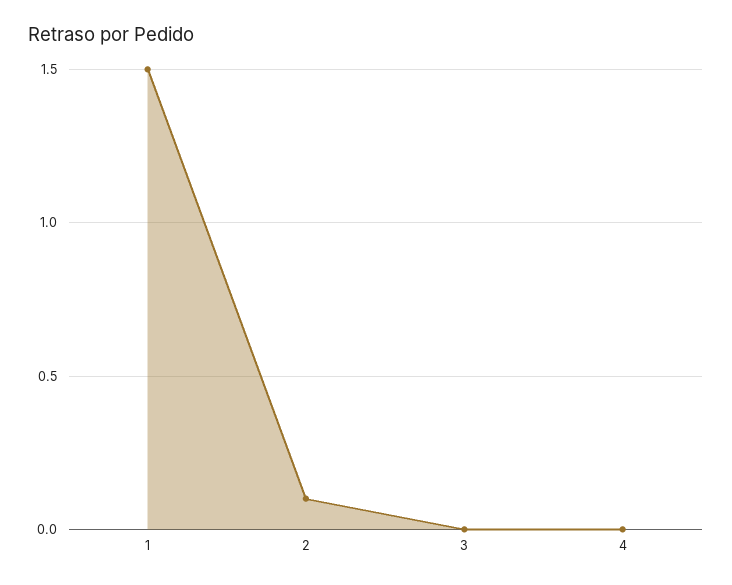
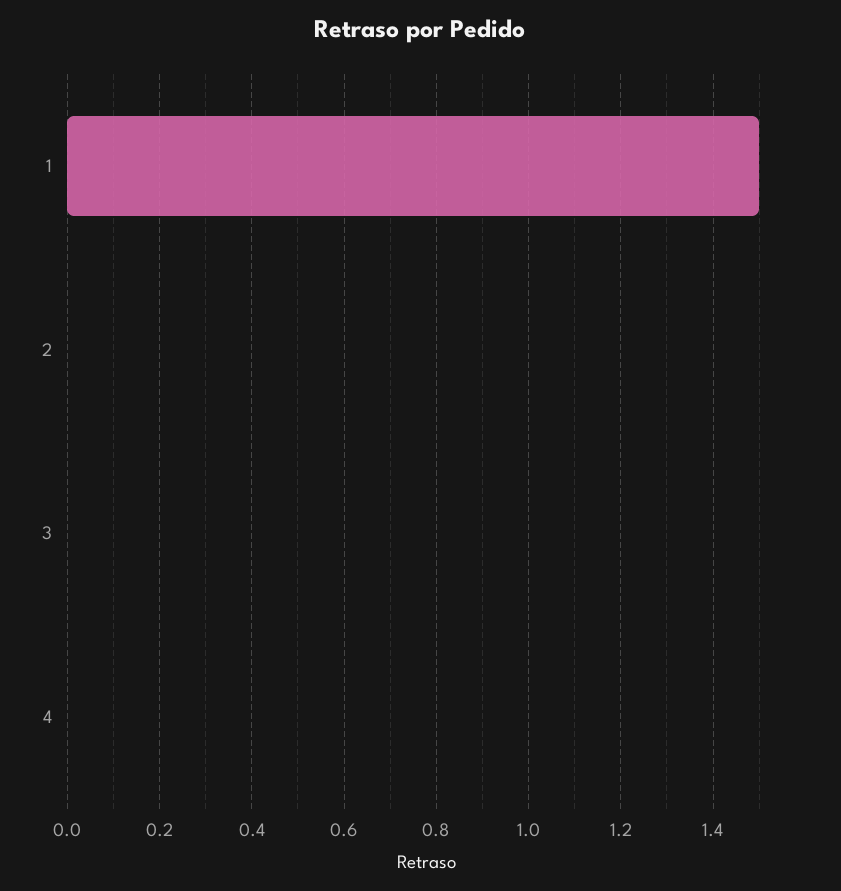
2: 0.1 -> 0

